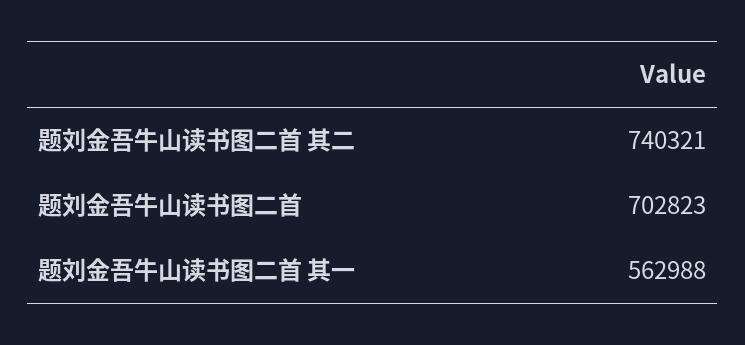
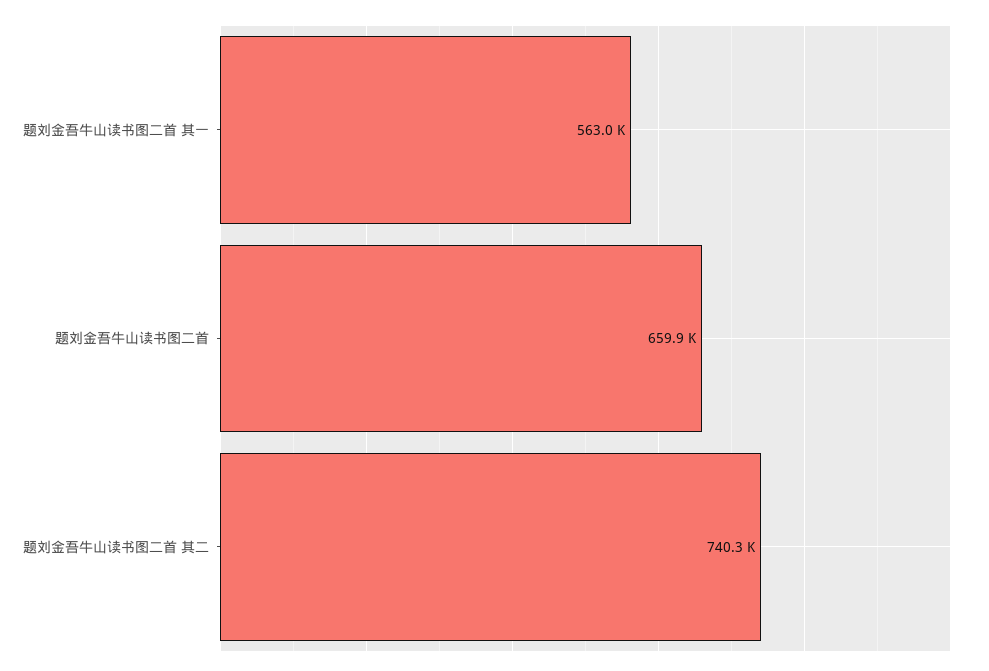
题刘金吾牛山读书图二首: 702823 -> 659900

